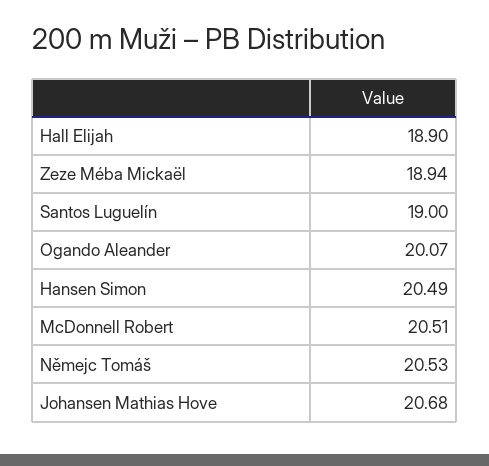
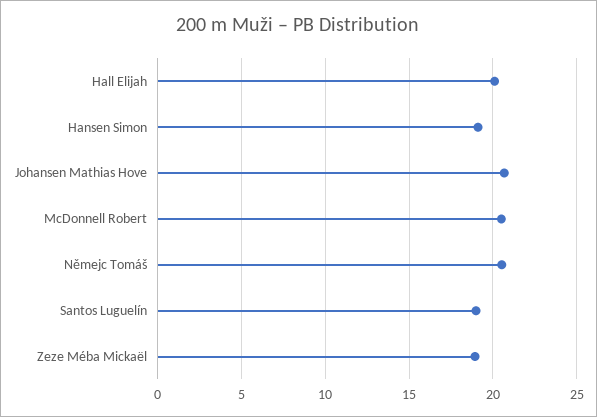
Hall Elijah: 18.9 -> 20
Ogando Aleander: 20.07 -> none
Hansen Simon: 20.49 -> 19

